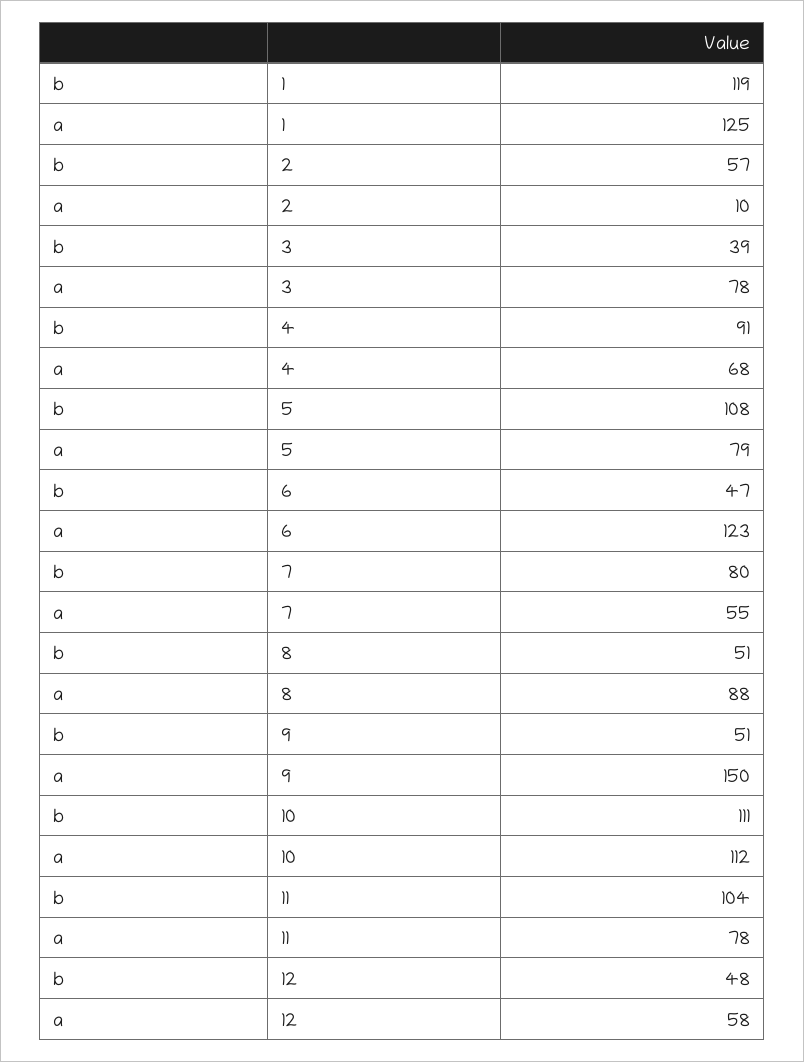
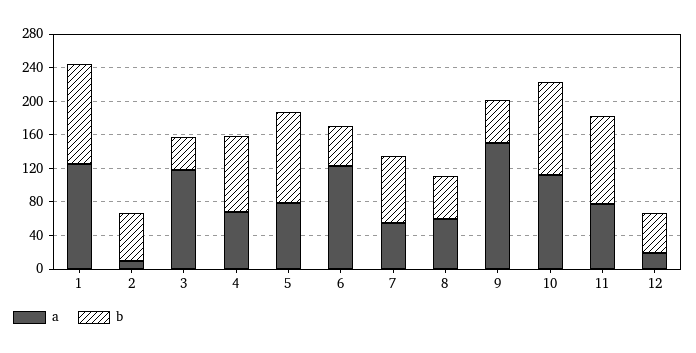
a, 3: 78 -> 120
a, 8: 88 -> 60
a, 12: 58 -> 20

